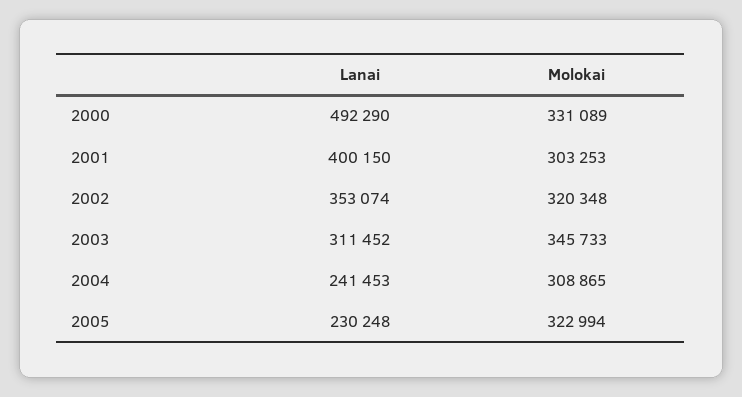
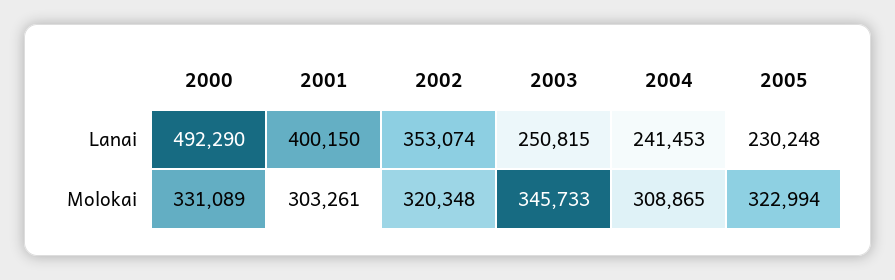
Molokai, 2001: 303253 -> 303261
Lanai, 2003: 311452 -> 250815

